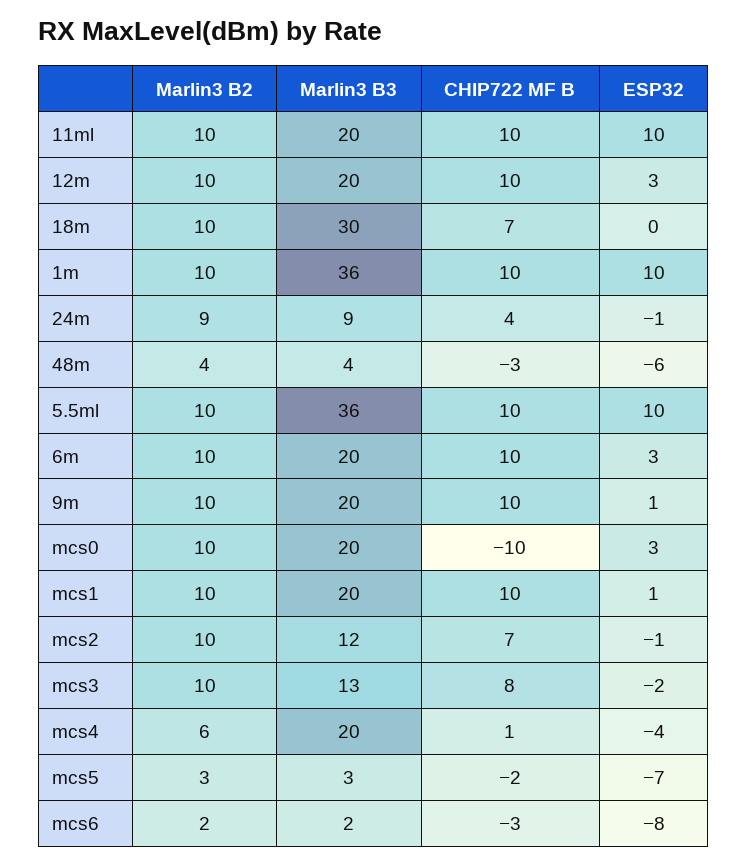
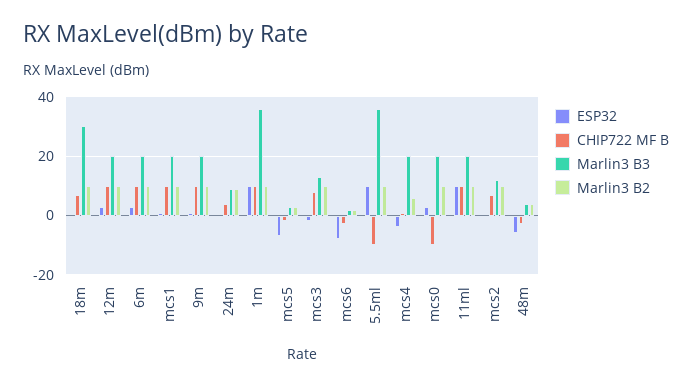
CHIP722 MF B, 5.5ml: 10 -> -10

